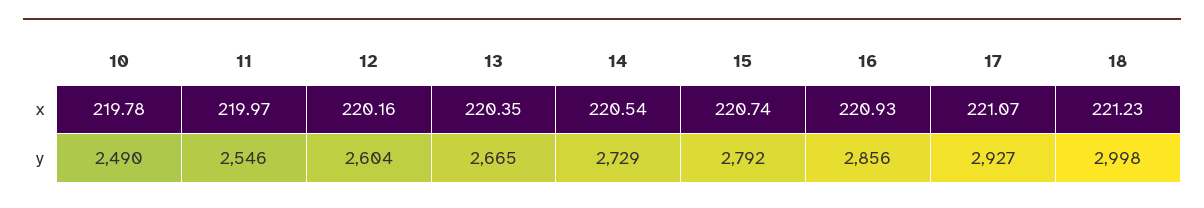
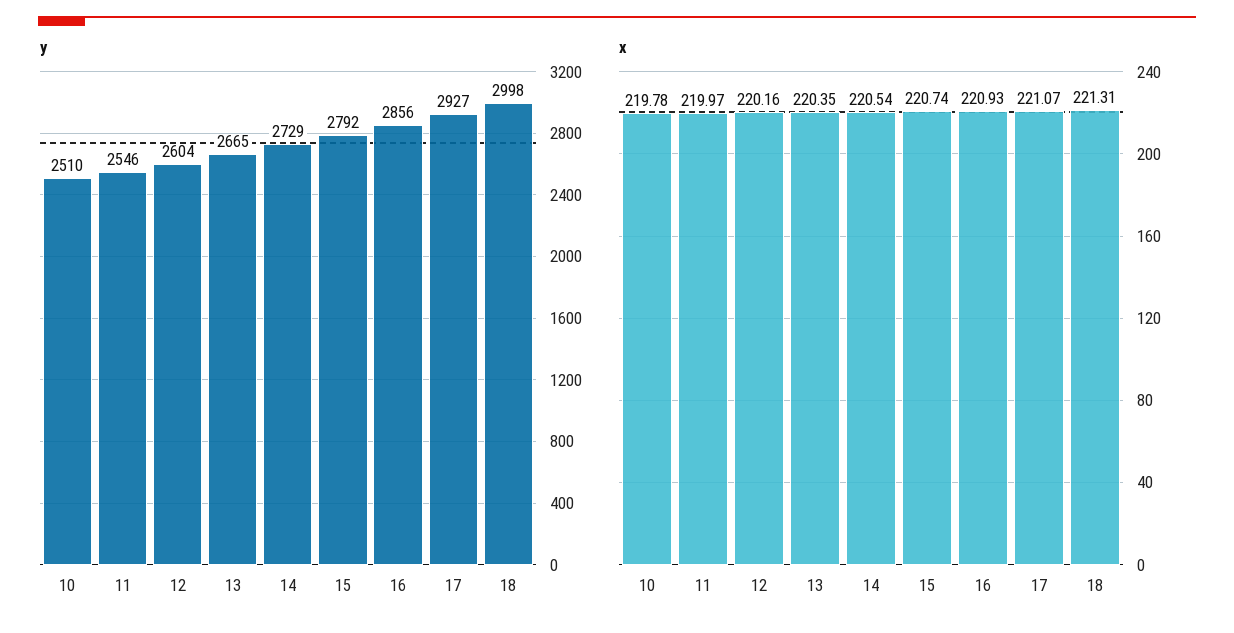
x, 18: 221.23 -> 221.31
y, 10: 2490 -> 2510

